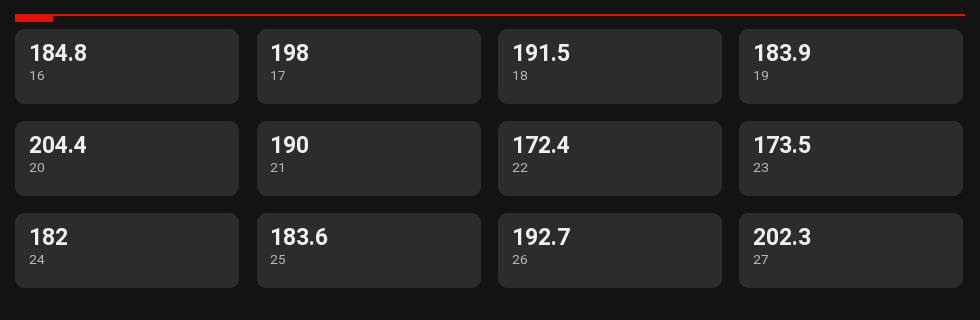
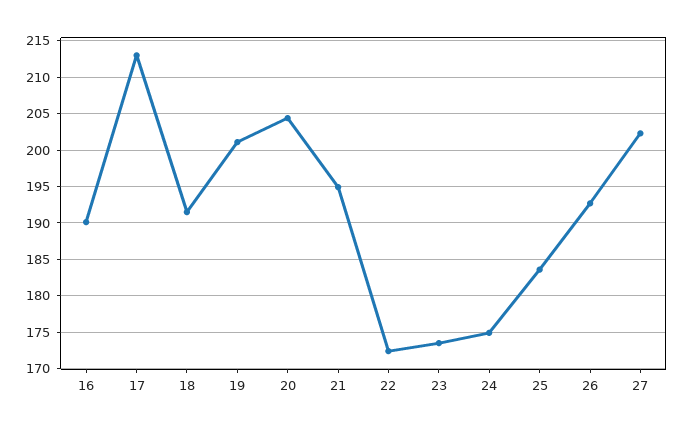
16: 184.8 -> 190
17: 198 -> 213
19: 183.9 -> 201
21: 190 -> 195
24: 182 -> 175

